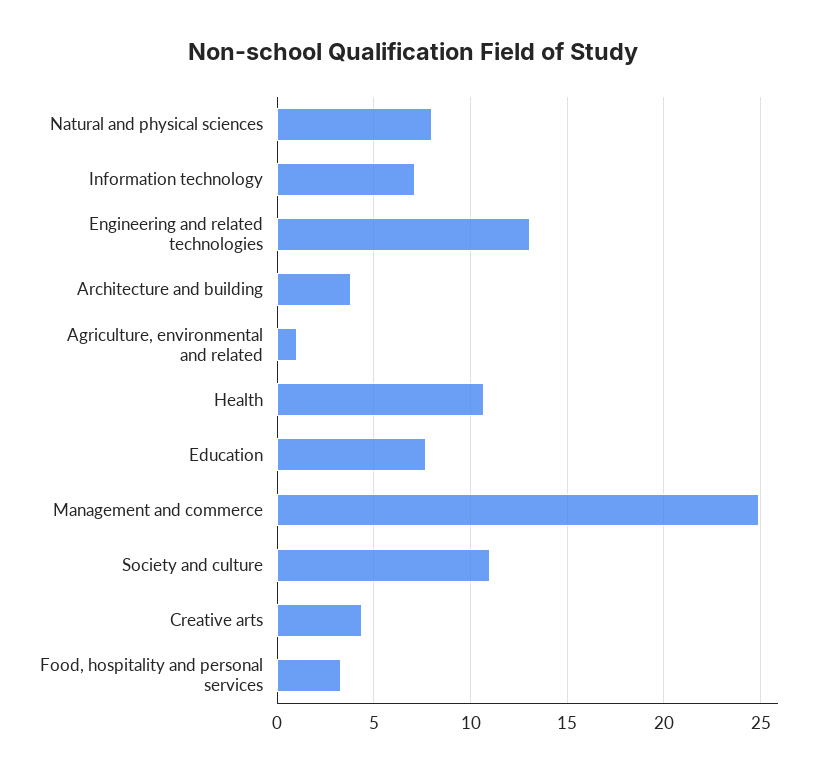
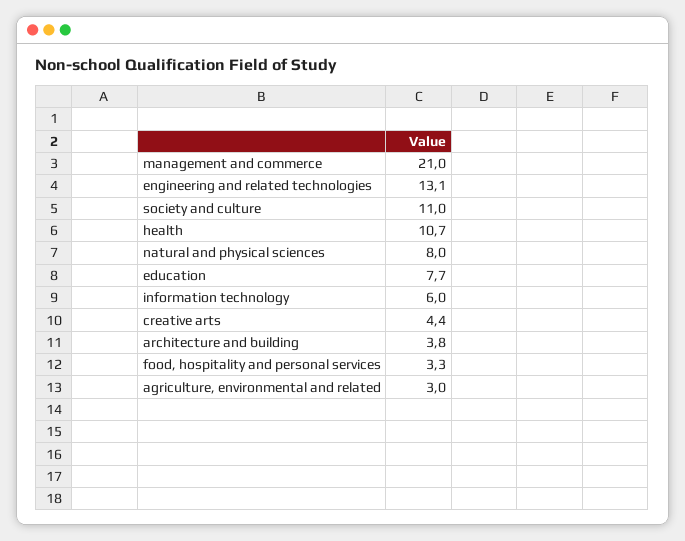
Information technology: 7 -> 6
Agriculture, environmental and related: 1 -> 3
Management and commerce: 25 -> 21

